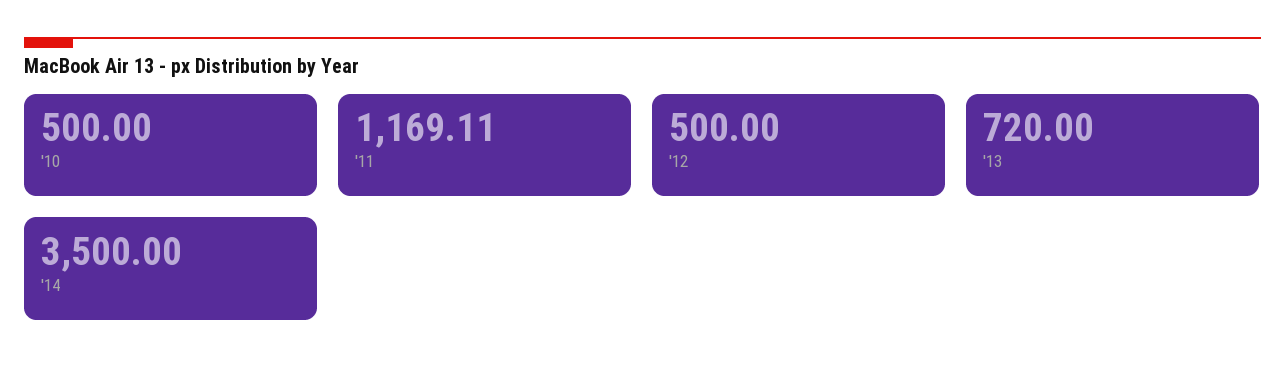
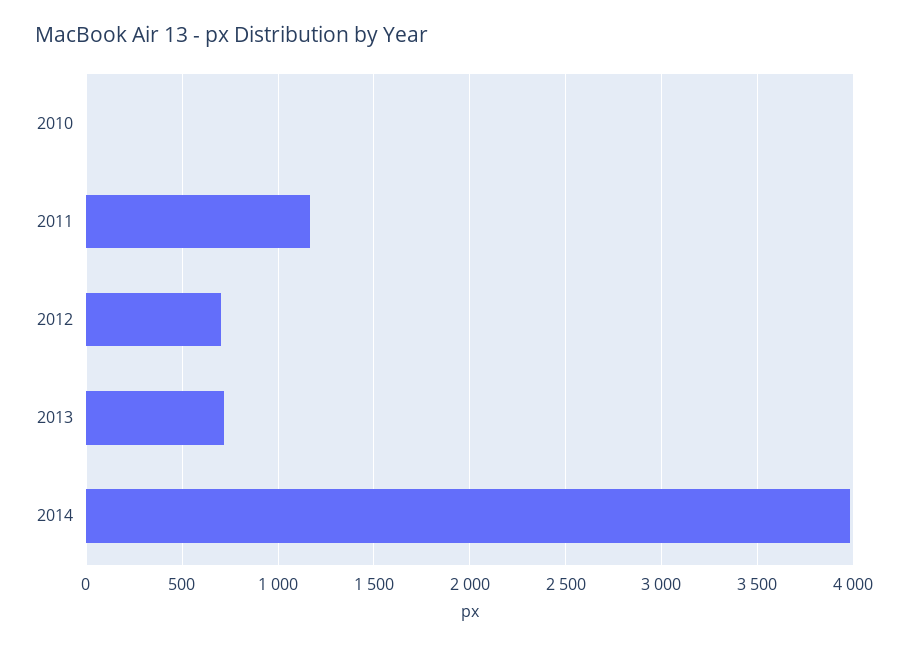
'10: 500 -> 0
'12: 500 -> 700
'14: 3500 -> 4000

